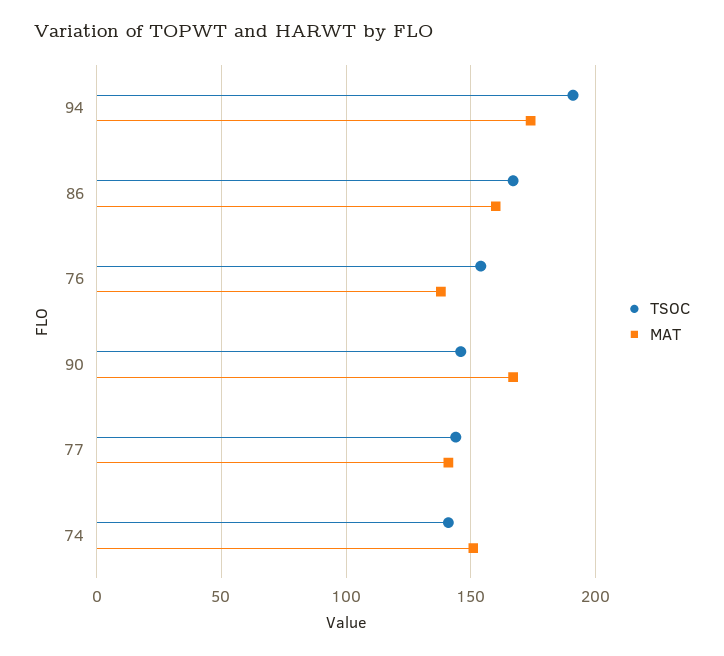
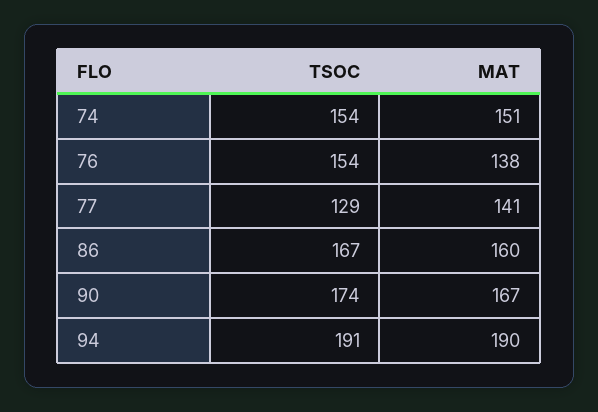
MAT, 94: 175 -> 190
TSOC, 90: 145 -> 174
TSOC, 77: 145 -> 129
TSOC, 74: 140 -> 154

